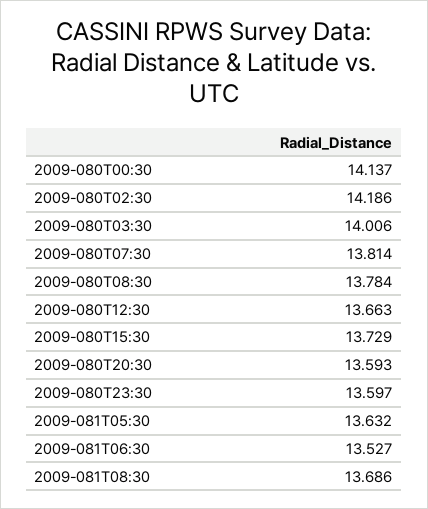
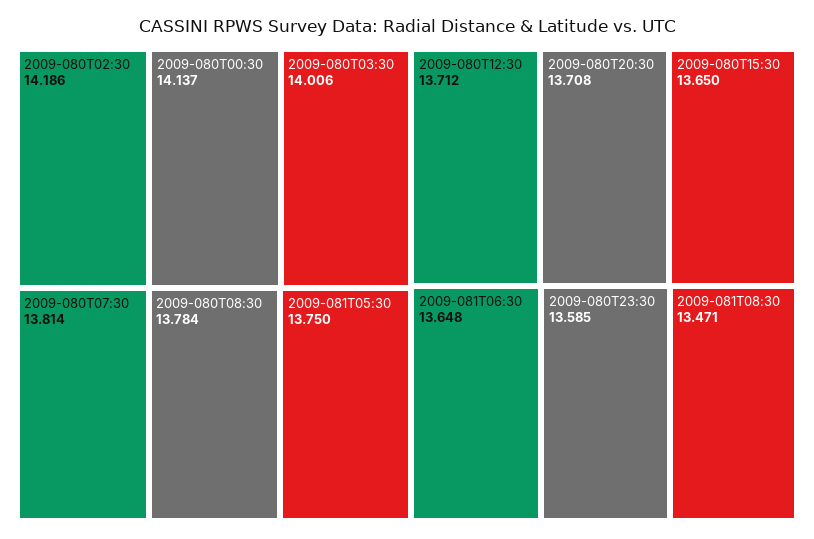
2009-080T12:30: 13.663 -> 13.712
2009-080T15:30: 13.729 -> 13.65
2009-080T20:30: 13.593 -> 13.708
2009-080T23:30: 13.597 -> 13.585
2009-081T05:30: 13.632 -> 13.75
2009-081T06:30: 13.527 -> 13.648
2009-081T08:30: 13.686 -> 13.471

